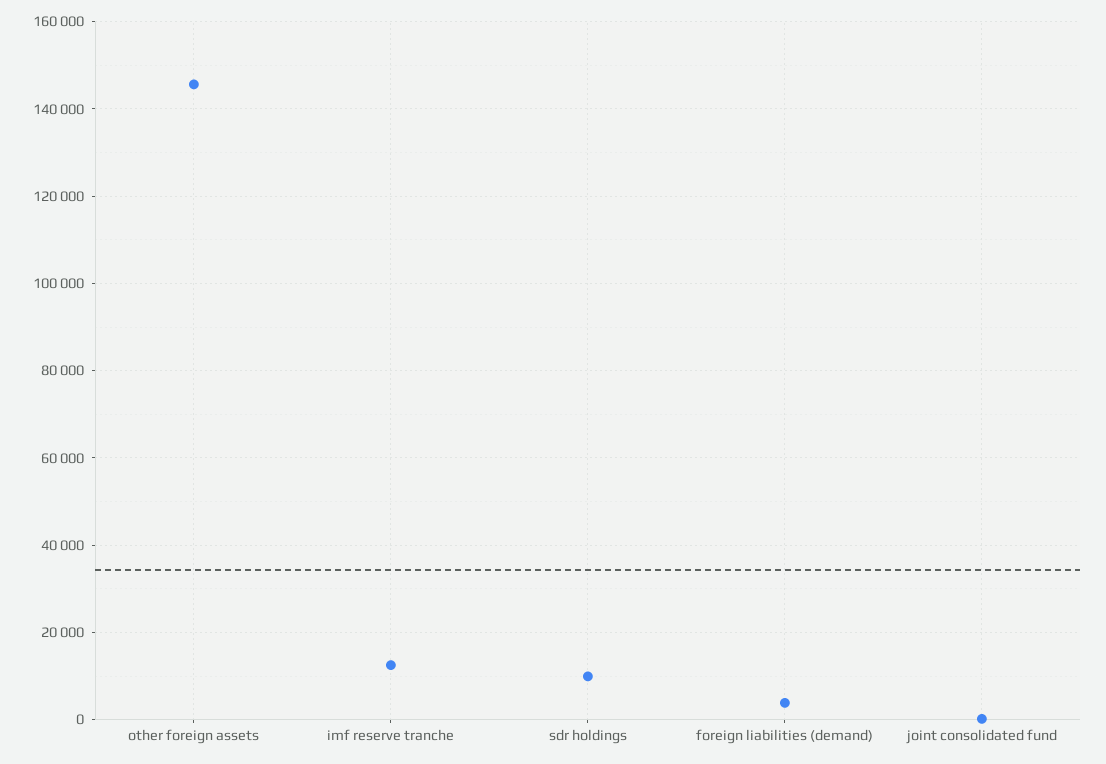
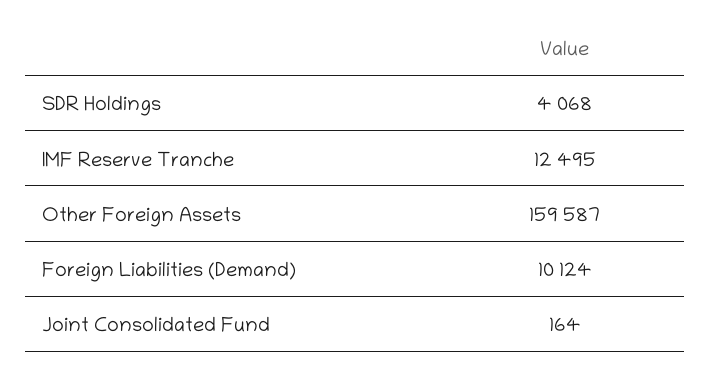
other foreign assets: 146000 -> 159587
sdr holdings: 10000 -> 4068
foreign liabilities (demand): 4000 -> 10124

